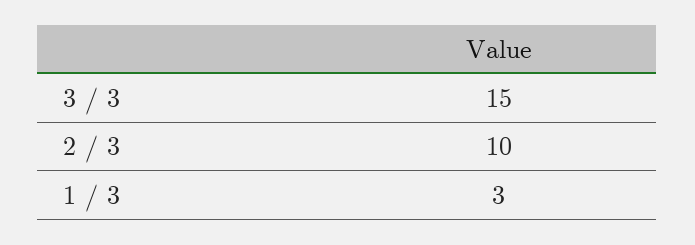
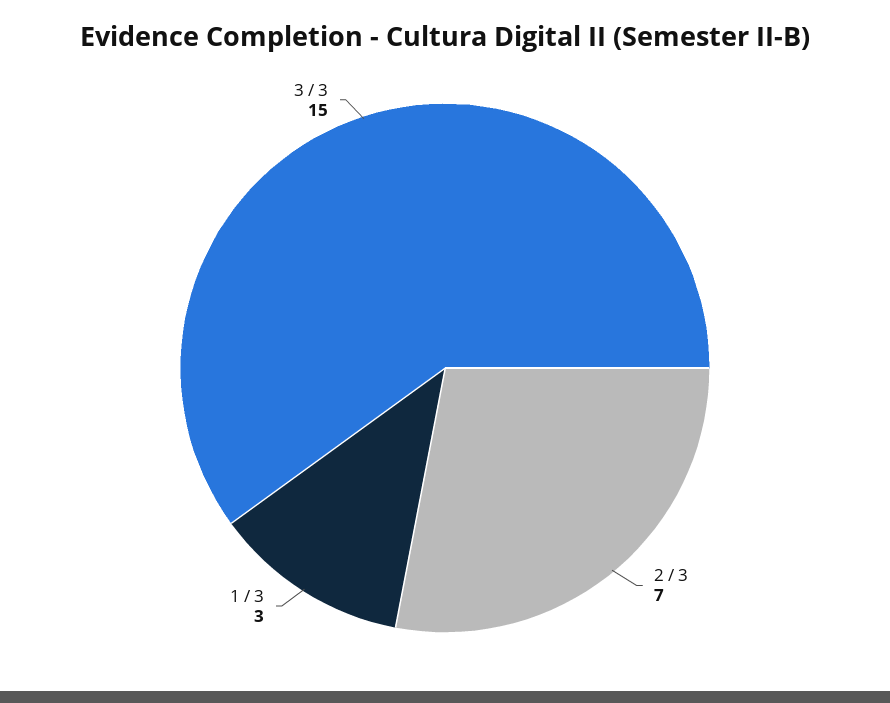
2 / 3: 10 -> 7

